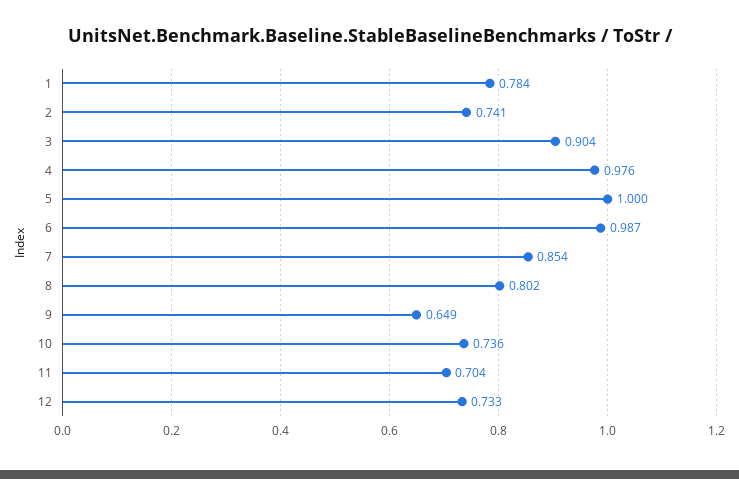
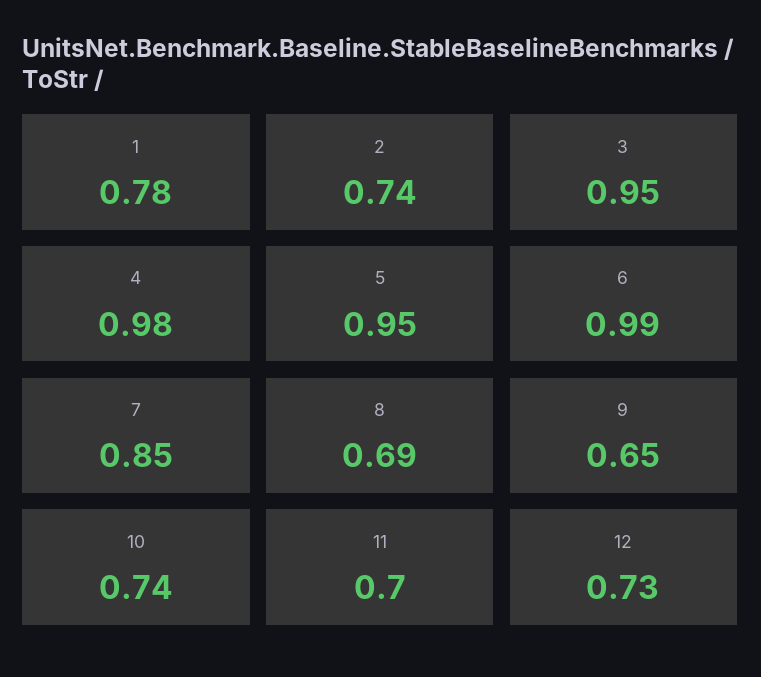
3: 0.904 -> 0.95
5: 1 -> 0.95
8: 0.802 -> 0.69

